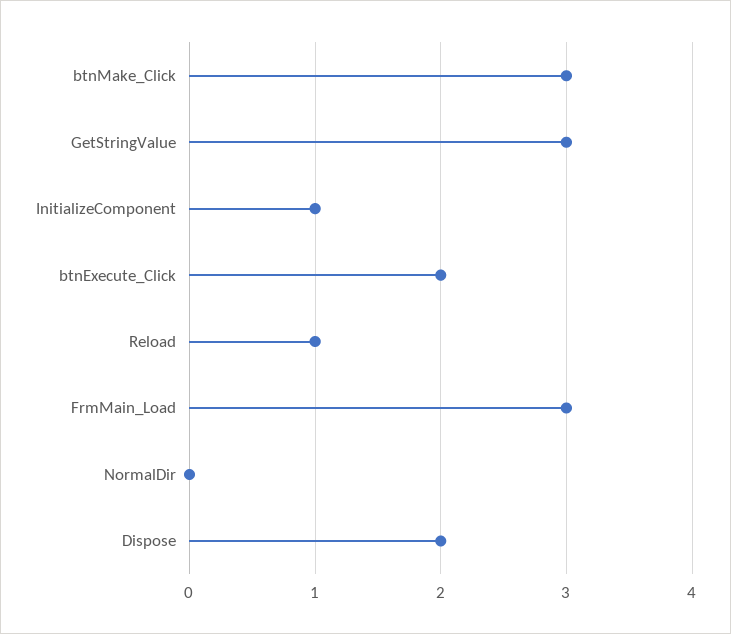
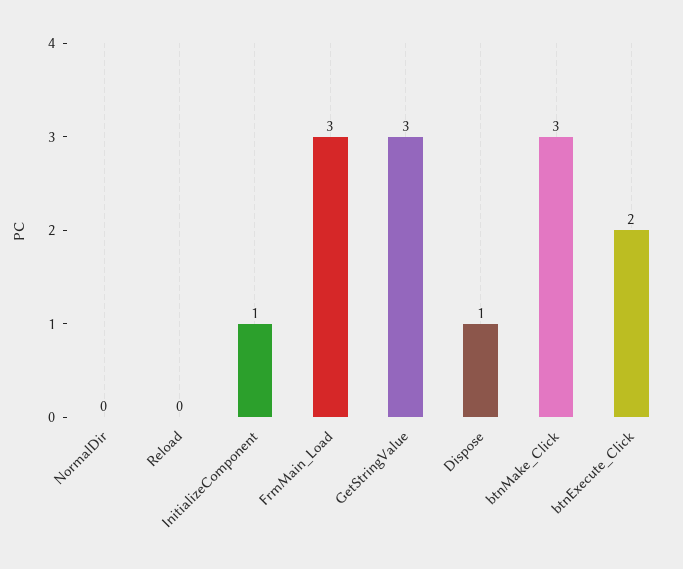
Reload: 1 -> 0
Dispose: 2 -> 1

